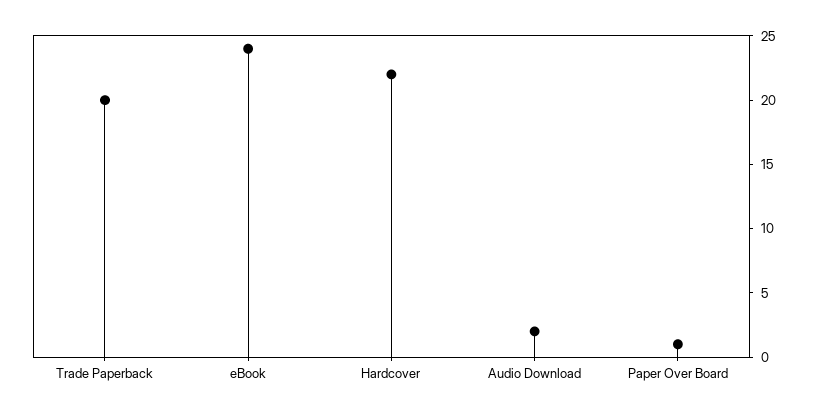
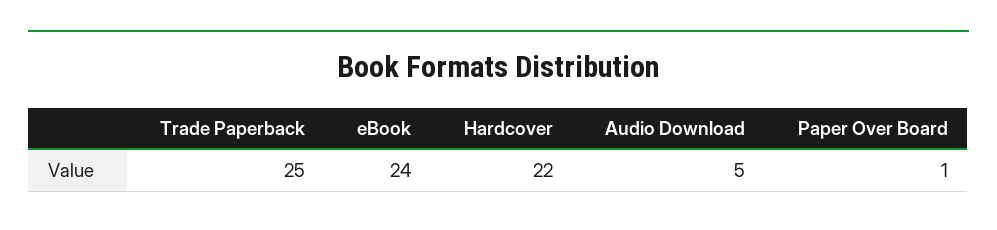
Trade Paperback: 20 -> 25
Audio Download: 2 -> 5

